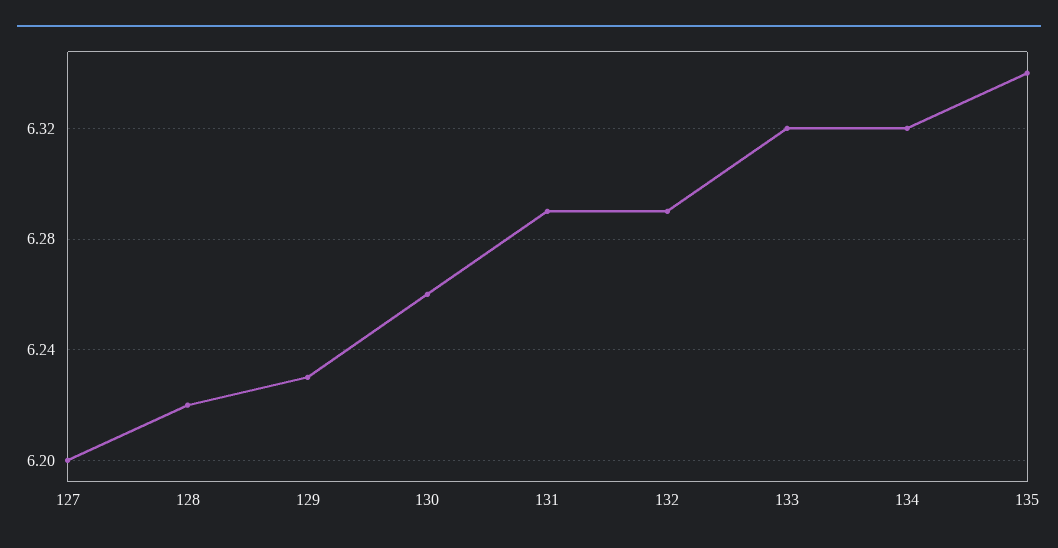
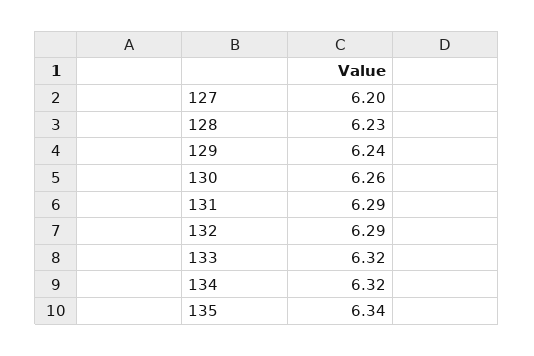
128: 6.22 -> 6.23
129: 6.23 -> 6.24

